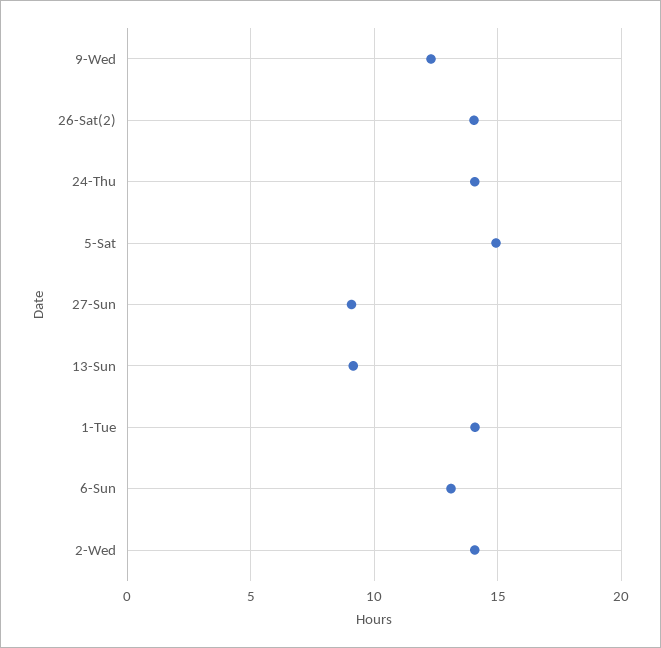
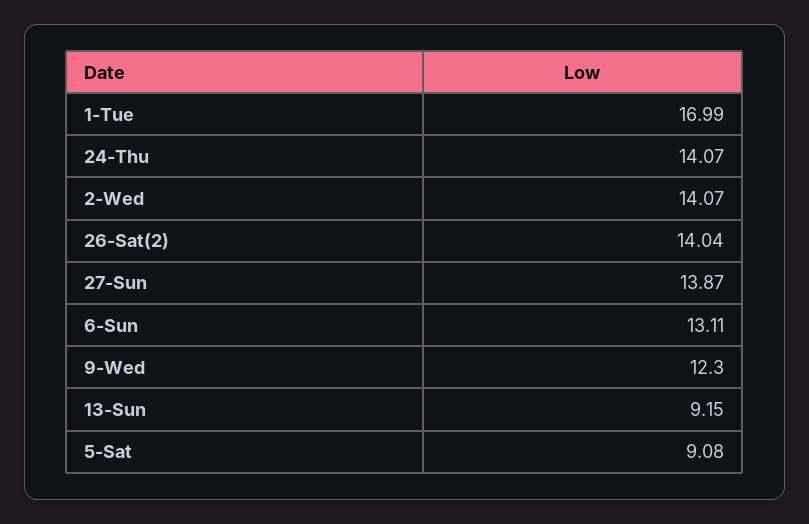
5-Sat: 15 -> 9.08
27-Sun: 9 -> 13.87
1-Tue: 14 -> 16.99

